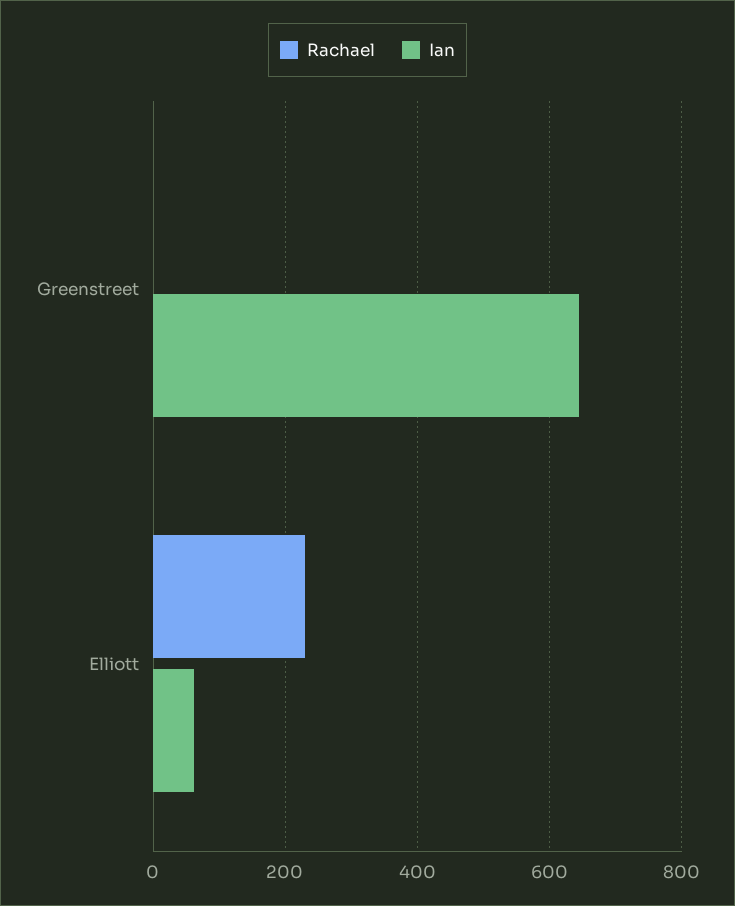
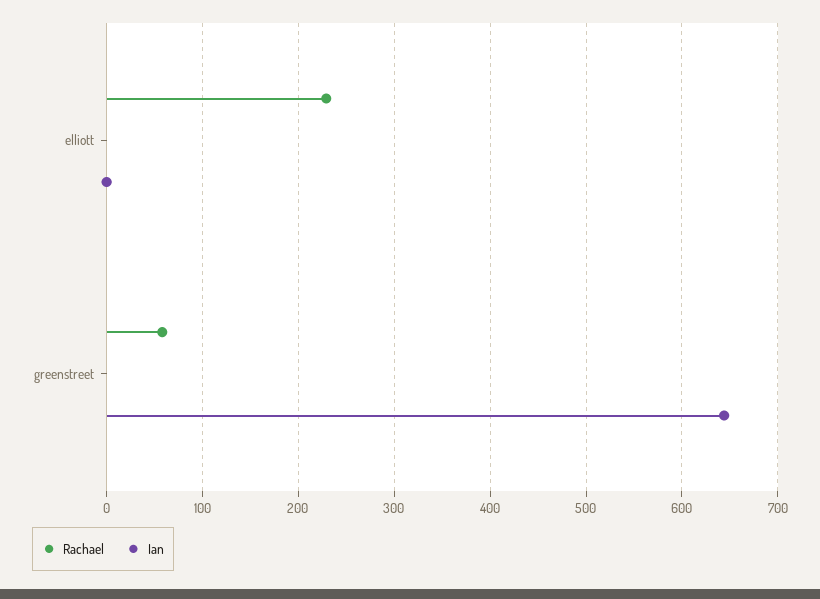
Rachael, Greenstreet: 0 -> 60
Ian, Elliott: 60 -> 0

